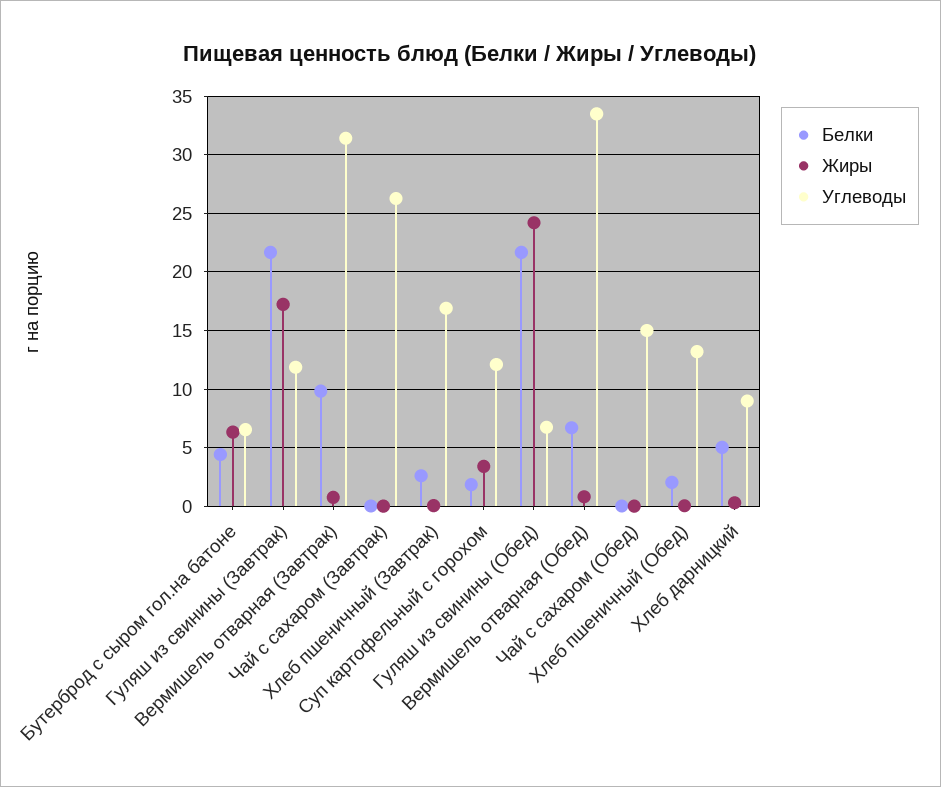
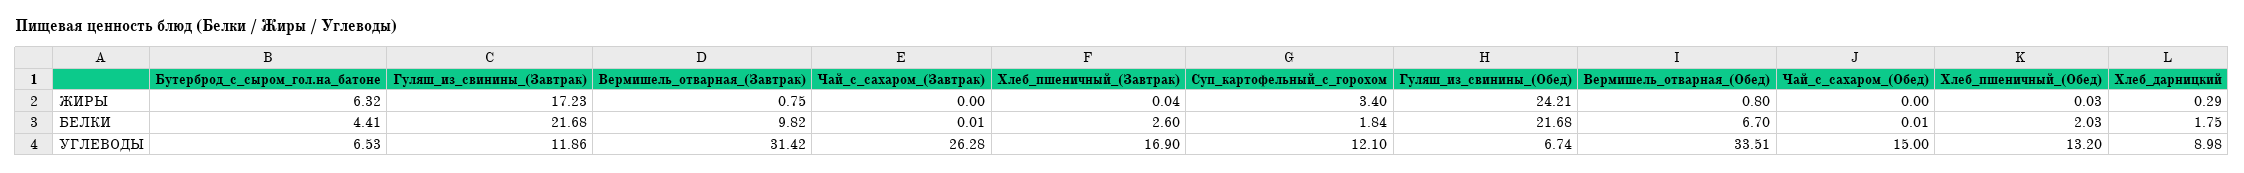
Белки, Хлеб дарницкий: 5 -> 1.75

